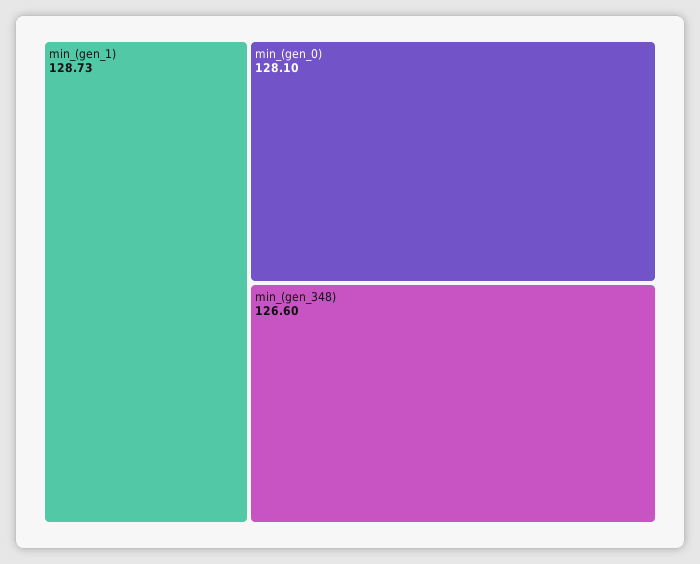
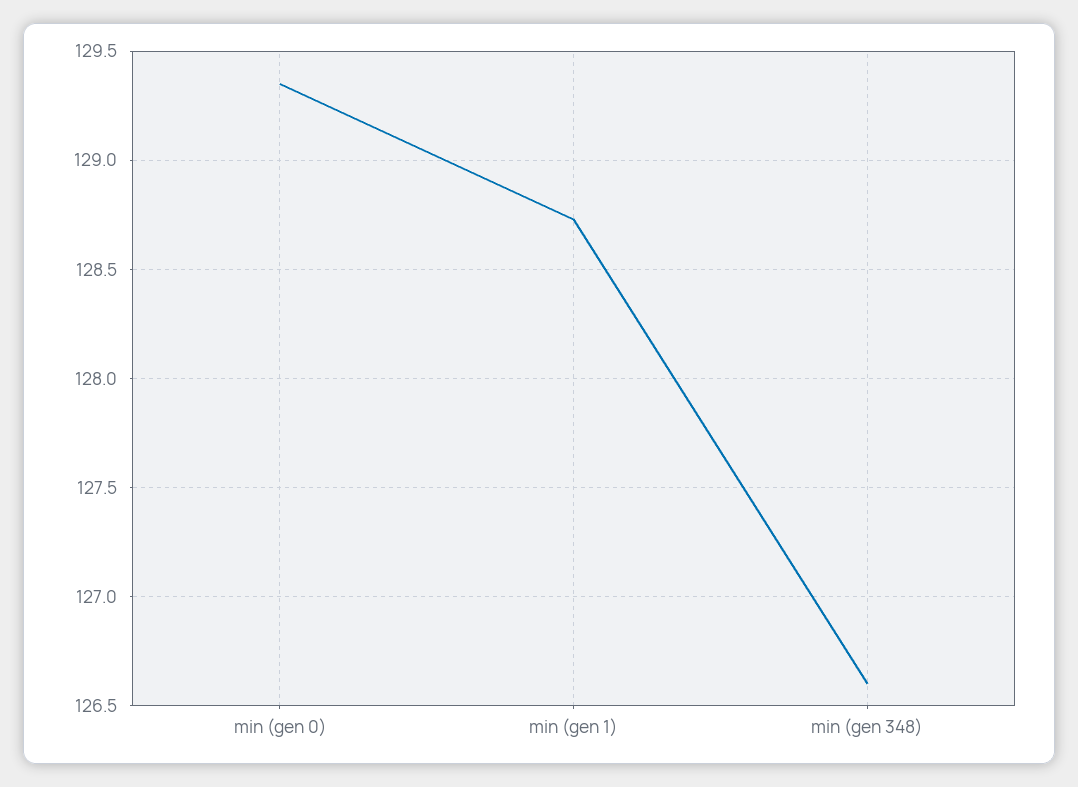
min_(gen_0): 128.1 -> 129.35

